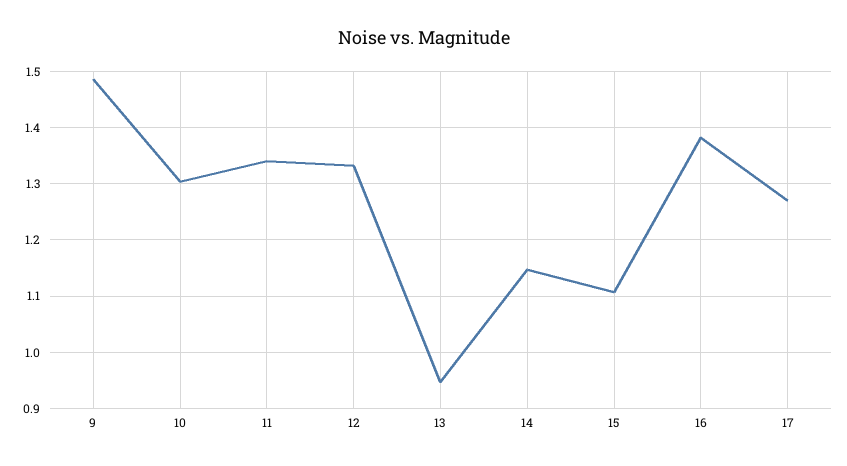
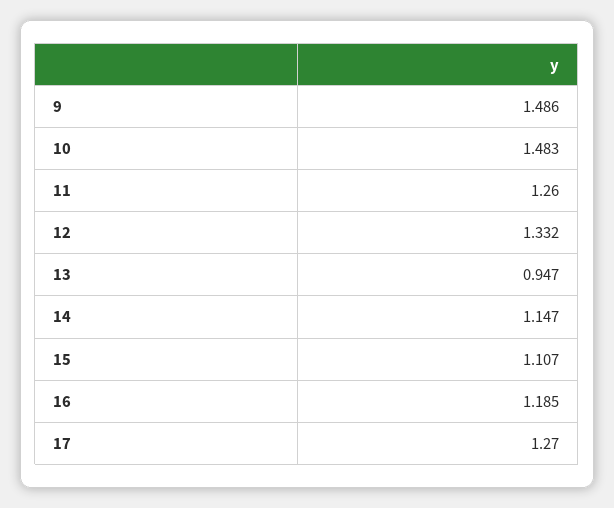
10: 1.3 -> 1.483
11: 1.34 -> 1.26
16: 1.38 -> 1.185

